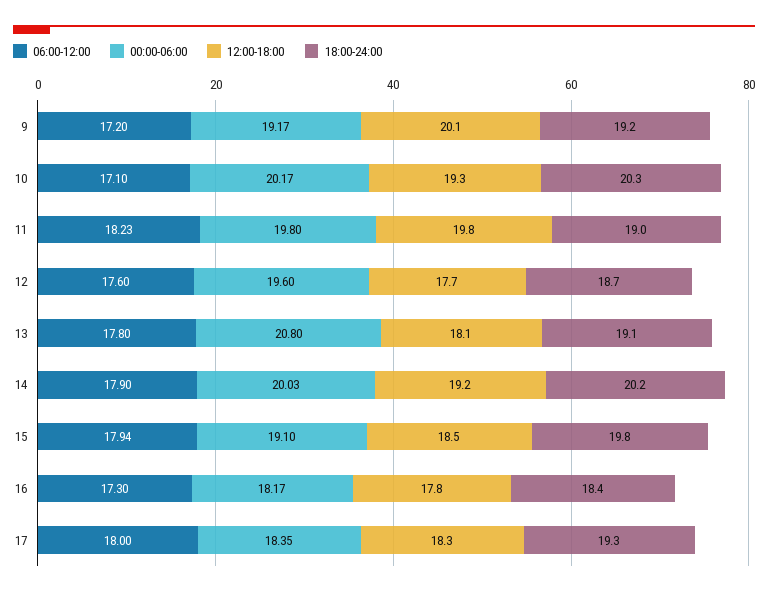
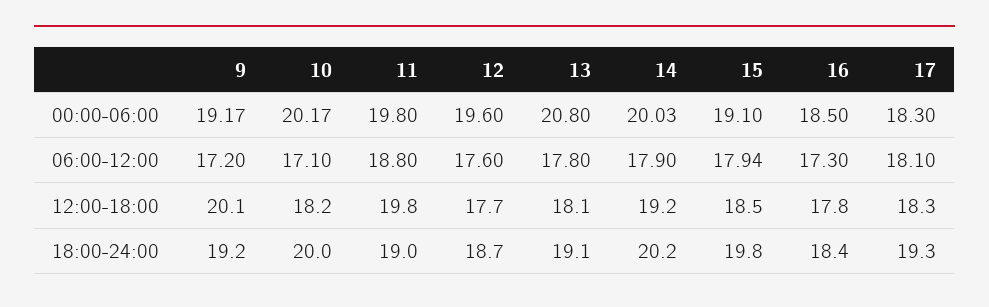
12:00-18:00, 10: 19.3 -> 18.2
18:00-24:00, 10: 20.3 -> 20
06:00-12:00, 11: 18.23 -> 18.8
00:00-06:00, 16: 18.17 -> 18.5
06:00-12:00, 17: 18 -> 18.1
00:00-06:00, 17: 18.35 -> 18.3

